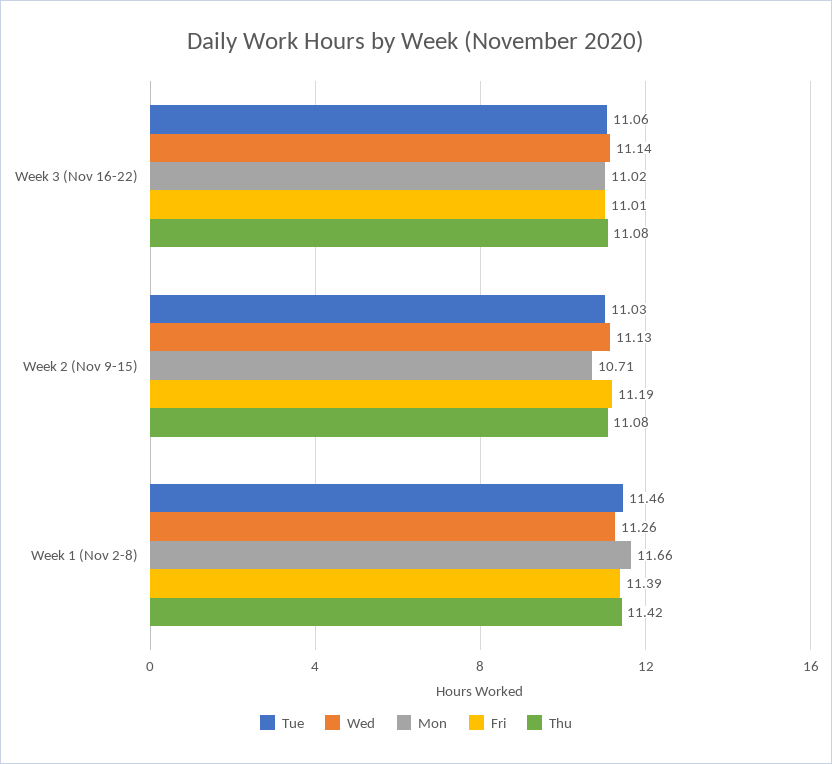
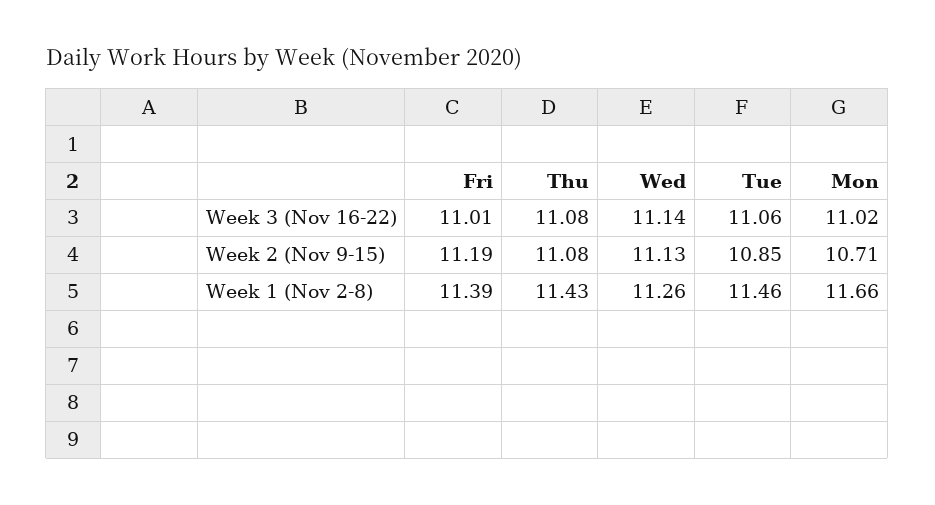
Tue, Week 2 (Nov 9-15): 11.03 -> 10.85
Thu, Week 1 (Nov 2-8): 11.42 -> 11.43

